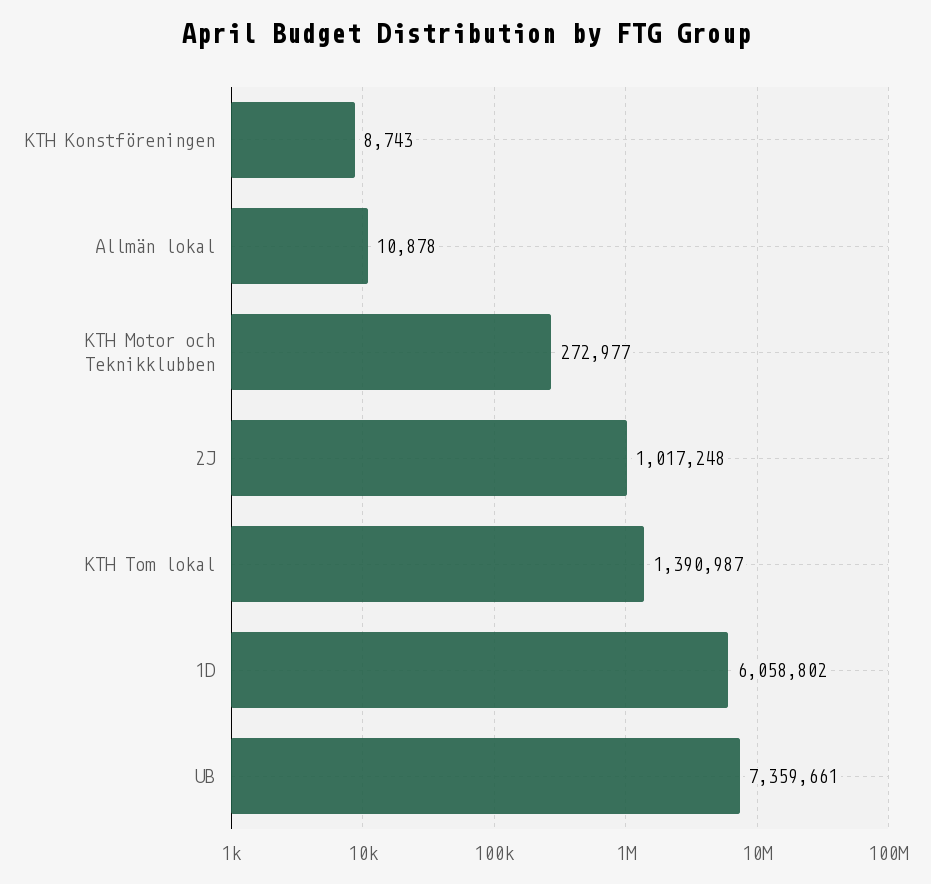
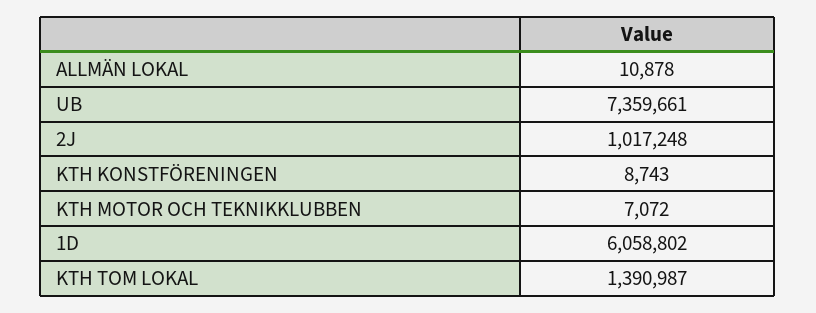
KTH Motor och Teknikklubben: 272977 -> 7072

